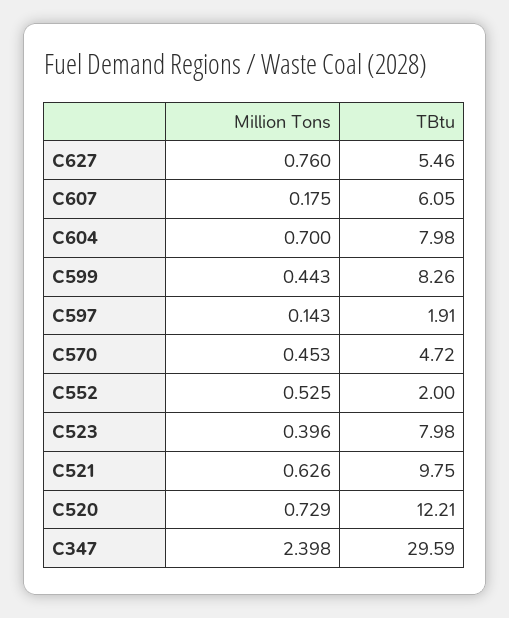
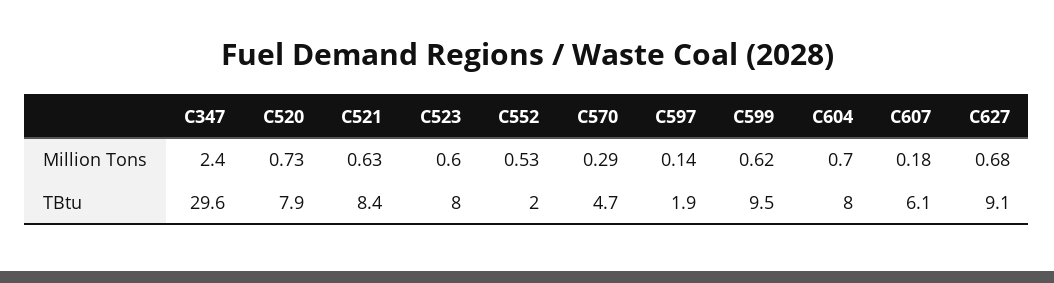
Million Tons, C627: 0.76 -> 0.68
TBtu, C627: 5.46 -> 9.1
Million Tons, C599: 0.443 -> 0.62
TBtu, C599: 8.26 -> 9.5
Million Tons, C570: 0.453 -> 0.29
Million Tons, C523: 0.396 -> 0.6
TBtu, C521: 9.75 -> 8.4
TBtu, C520: 12.21 -> 7.9

